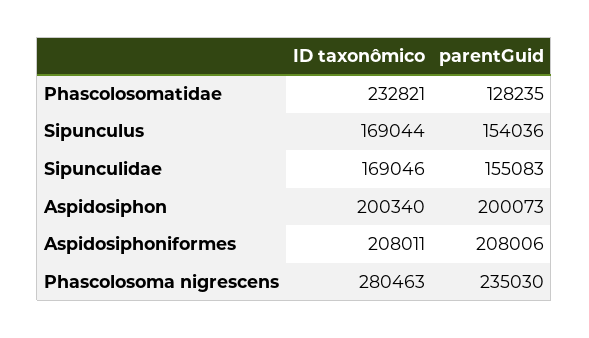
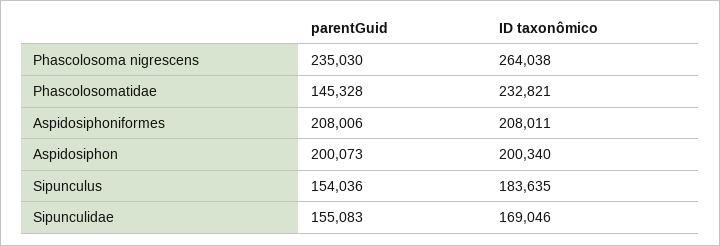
parentGuid, Phascolosomatidae: 128235 -> 145328
ID taxonômico, Sipunculus: 169044 -> 183635
ID taxonômico, Phascolosoma nigrescens: 280463 -> 264038

